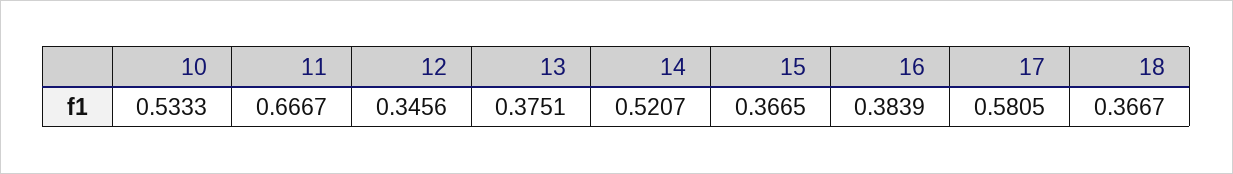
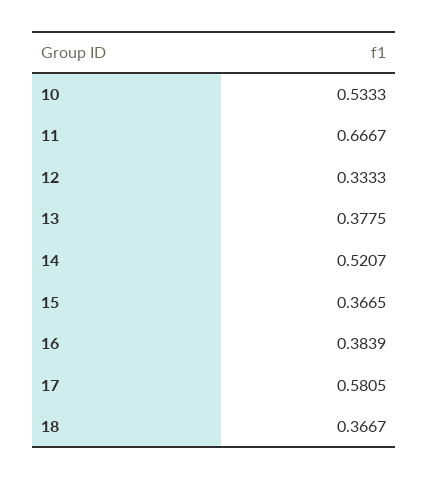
12: 0.3456 -> 0.3333
13: 0.3751 -> 0.3775

